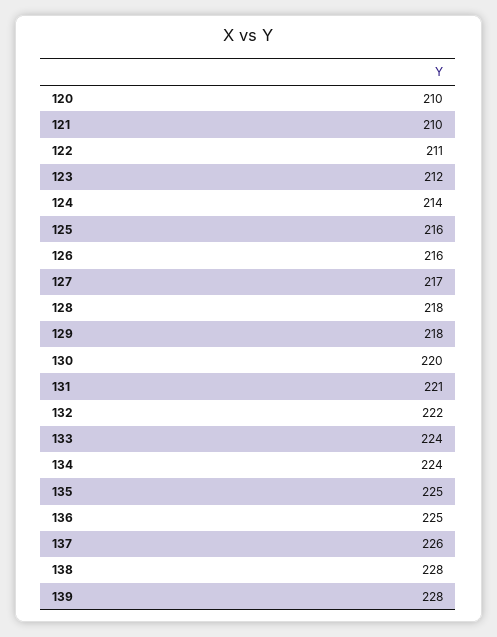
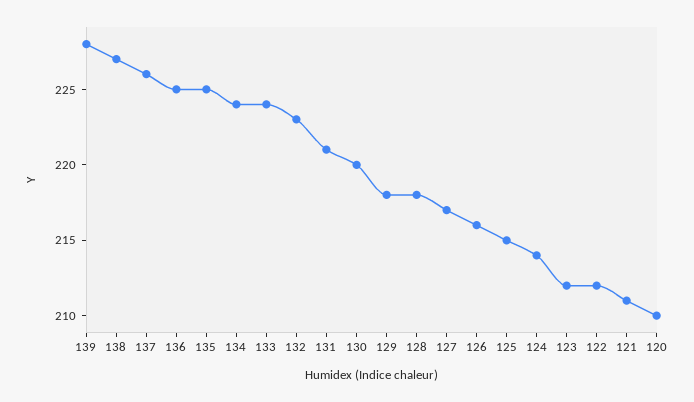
121: 210 -> 211
122: 211 -> 212
125: 216 -> 215
132: 222 -> 223
138: 228 -> 227

